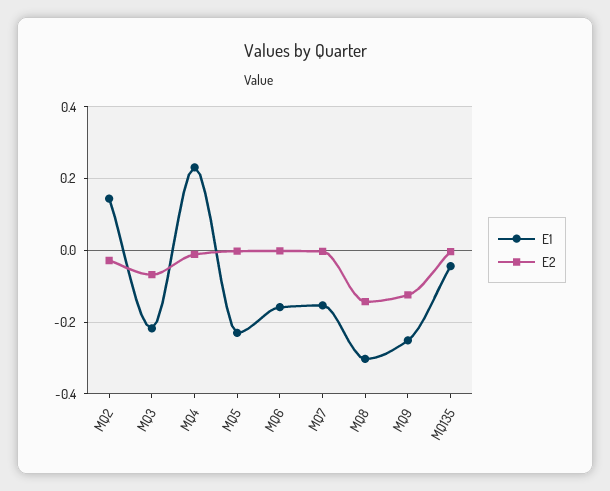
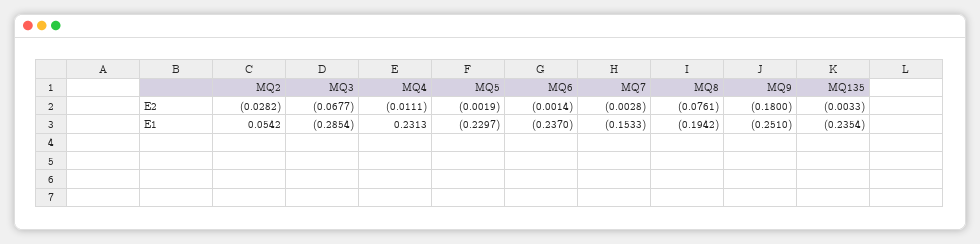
E1, MQ2: 0.14 -> 0.0542
E1, MQ3: -0.22 -> -0.2854
E1, MQ6: -0.16 -> -0.237
E1, MQ8: -0.3 -> -0.1942
E2, MQ8: -0.14 -> -0.0761
E2, MQ9: -0.12 -> -0.18
E1, MQ135: -0.04 -> -0.2354

